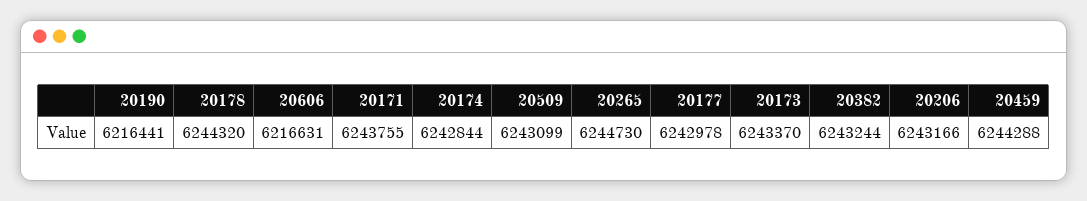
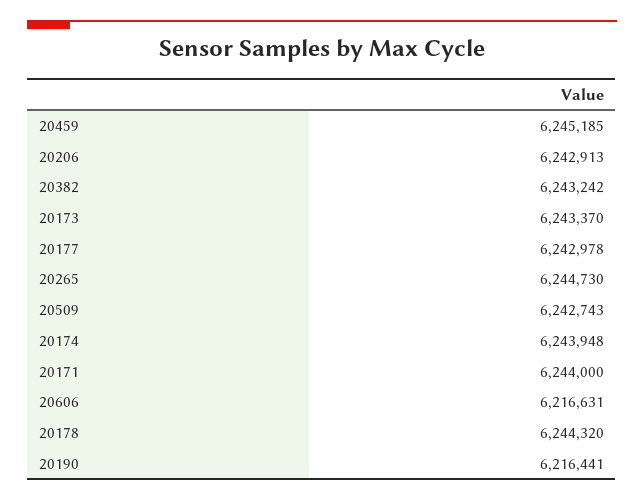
20171: 6243755 -> 6244000
20174: 6242844 -> 6243948
20509: 6243099 -> 6242743
20382: 6243244 -> 6243242
20206: 6243166 -> 6242913
20459: 6244288 -> 6245185

